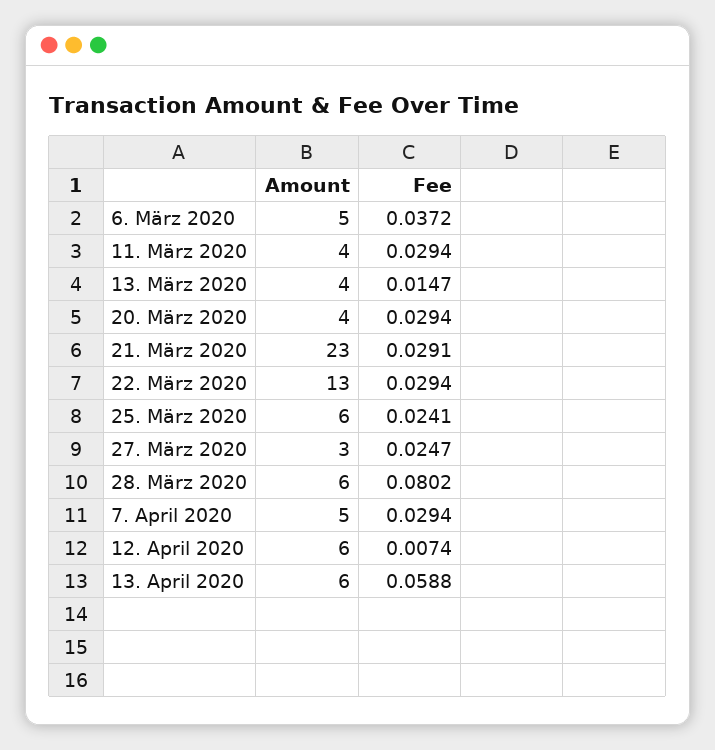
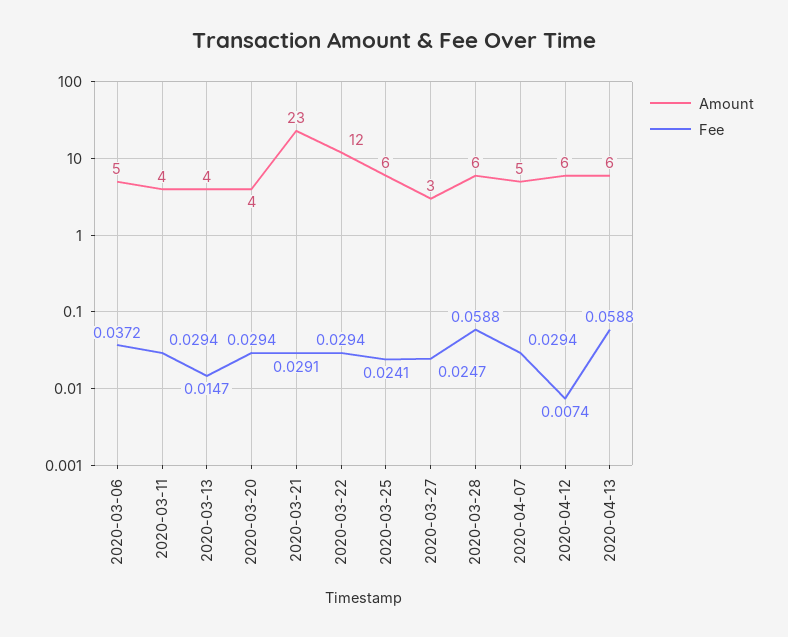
Amount, 22. März 2020: 13 -> 12
Fee, 28. März 2020: 0.0802 -> 0.0588

